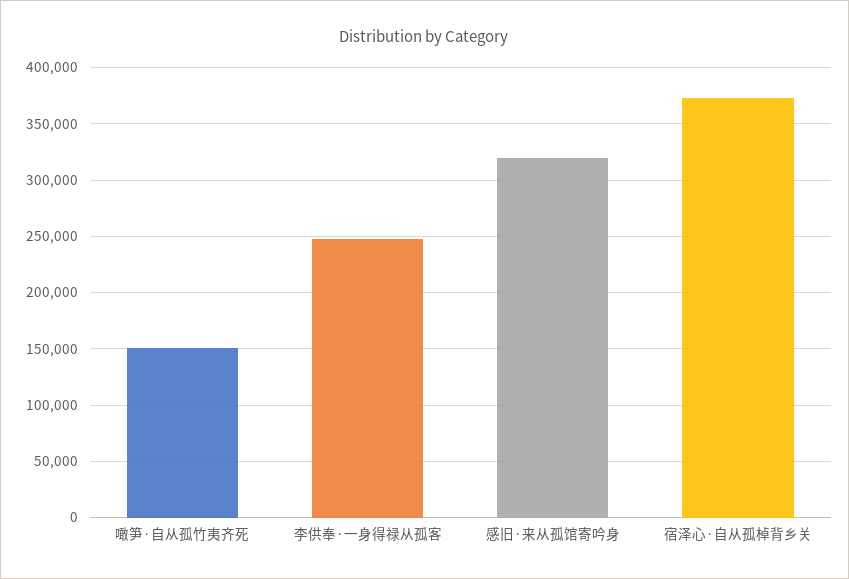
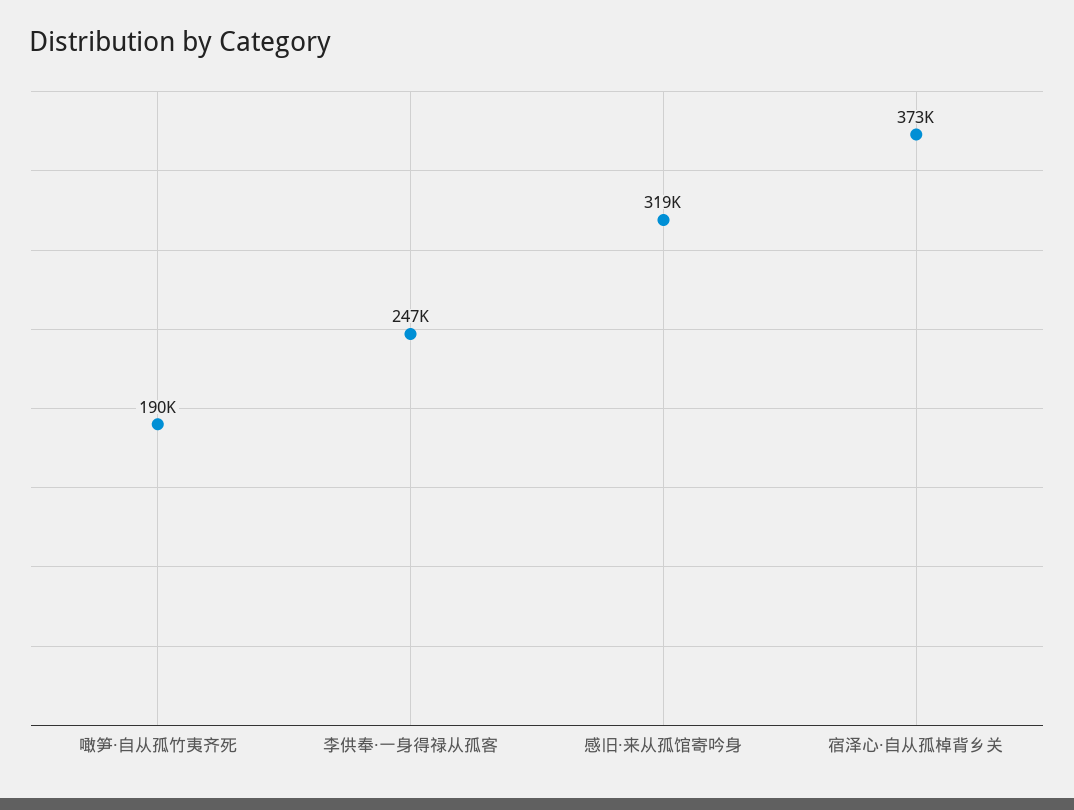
噉笋·自从孤竹夷齐死: 150000 -> 190000

